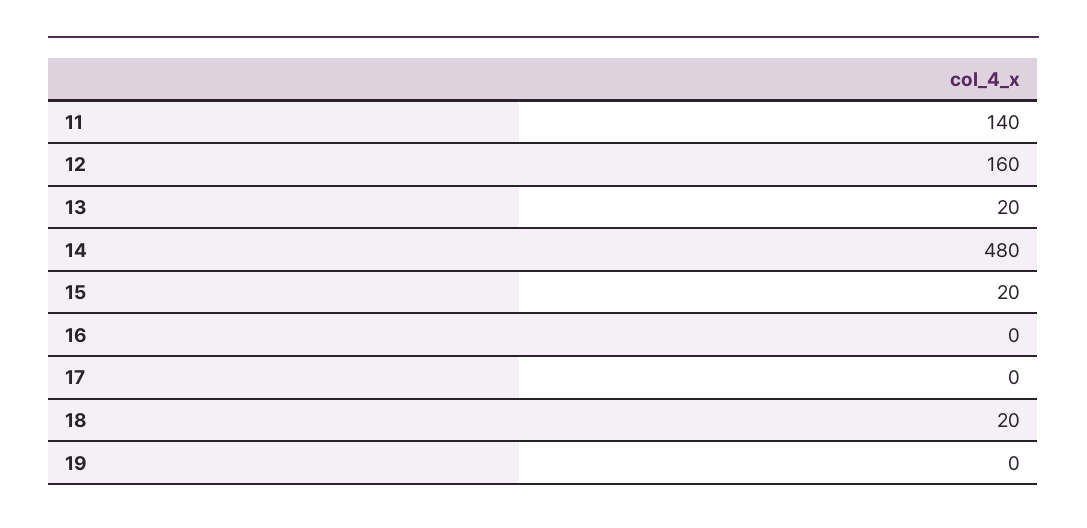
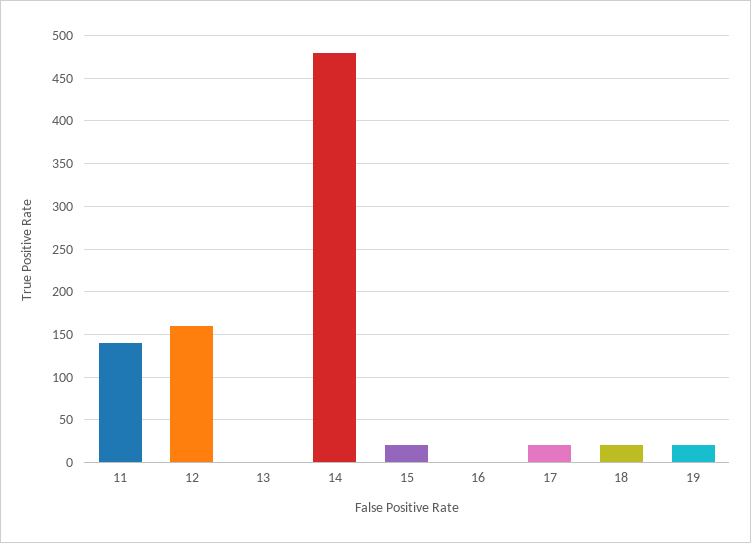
13: 20 -> 0
17: 0 -> 20
19: 0 -> 20

